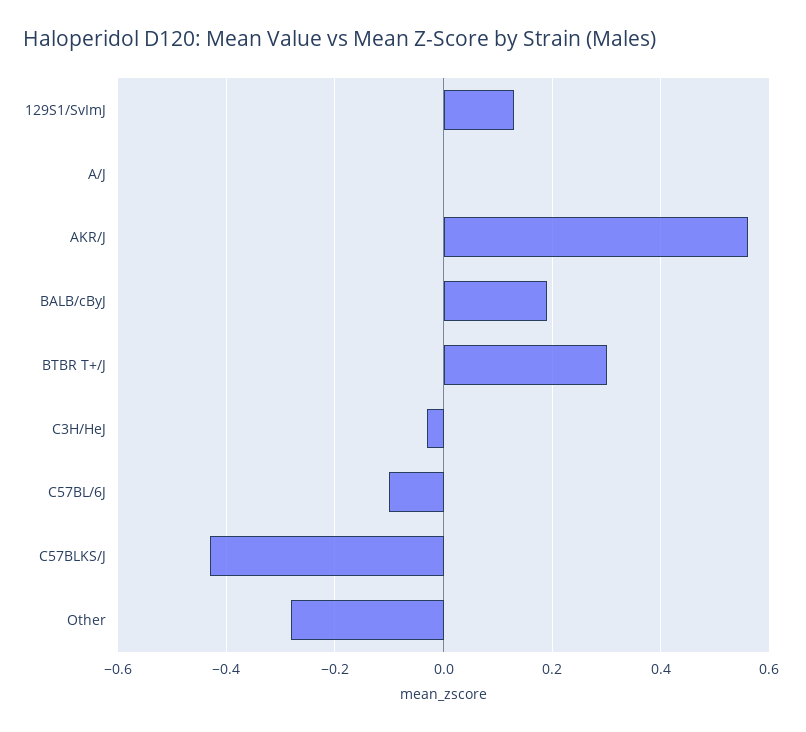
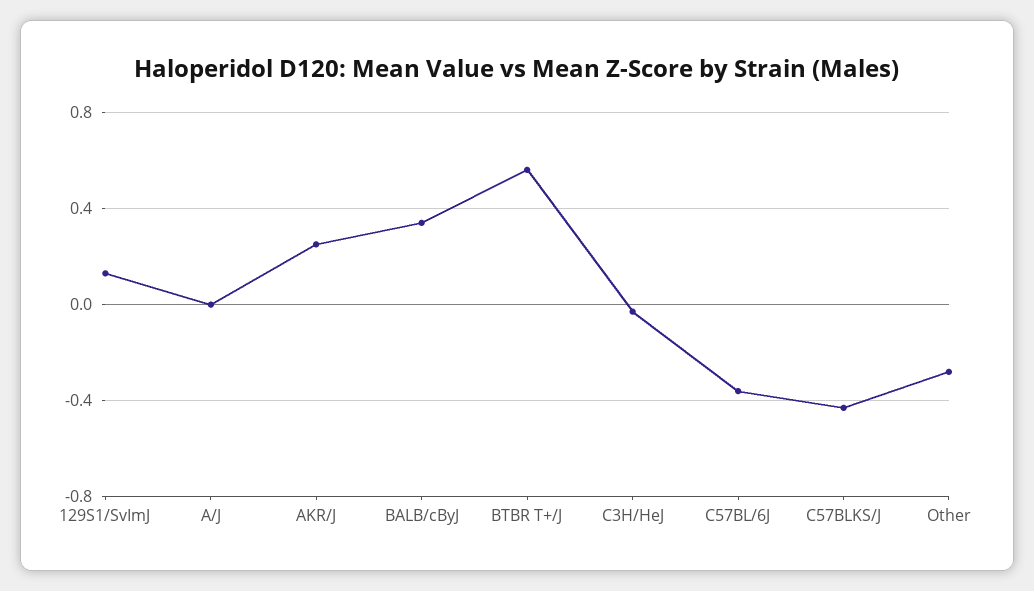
AKR/J: 0.55 -> 0.25
BALB/cByJ: 0.2 -> 0.35
BTBR T+/J: 0.3 -> 0.55
C57BL/6J: -0.1 -> -0.35

